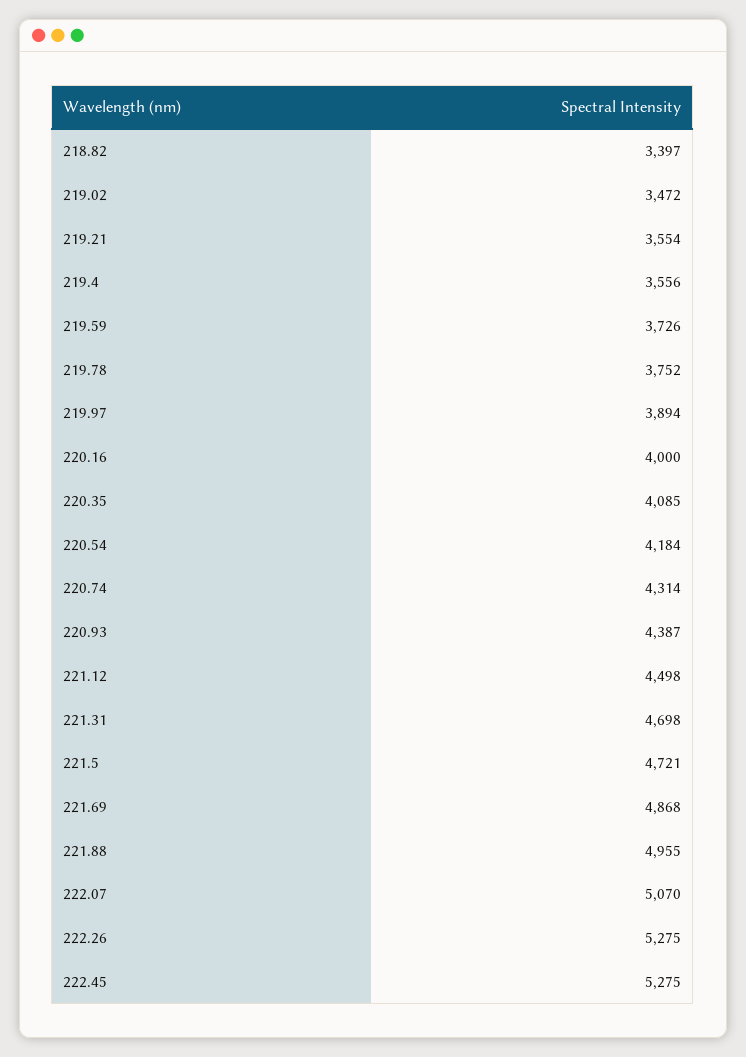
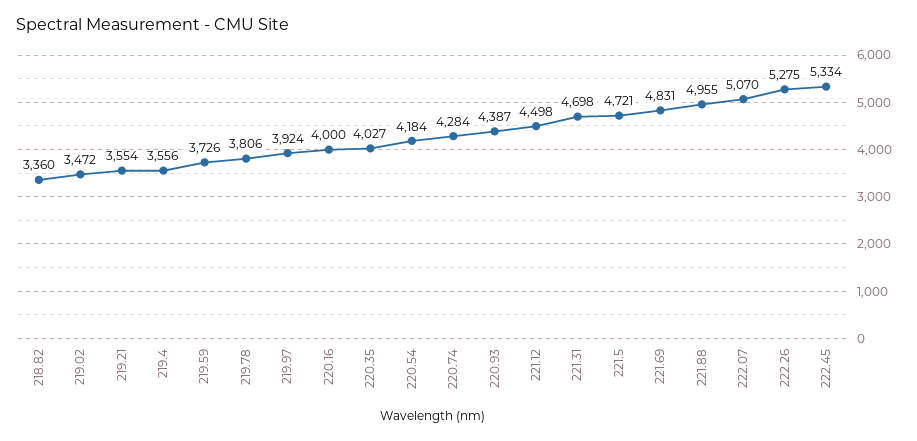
218.82: 3397 -> 3360
219.78: 3752 -> 3806
219.97: 3894 -> 3924
220.35: 4085 -> 4027
220.74: 4314 -> 4284
221.69: 4868 -> 4831
222.45: 5275 -> 5334

